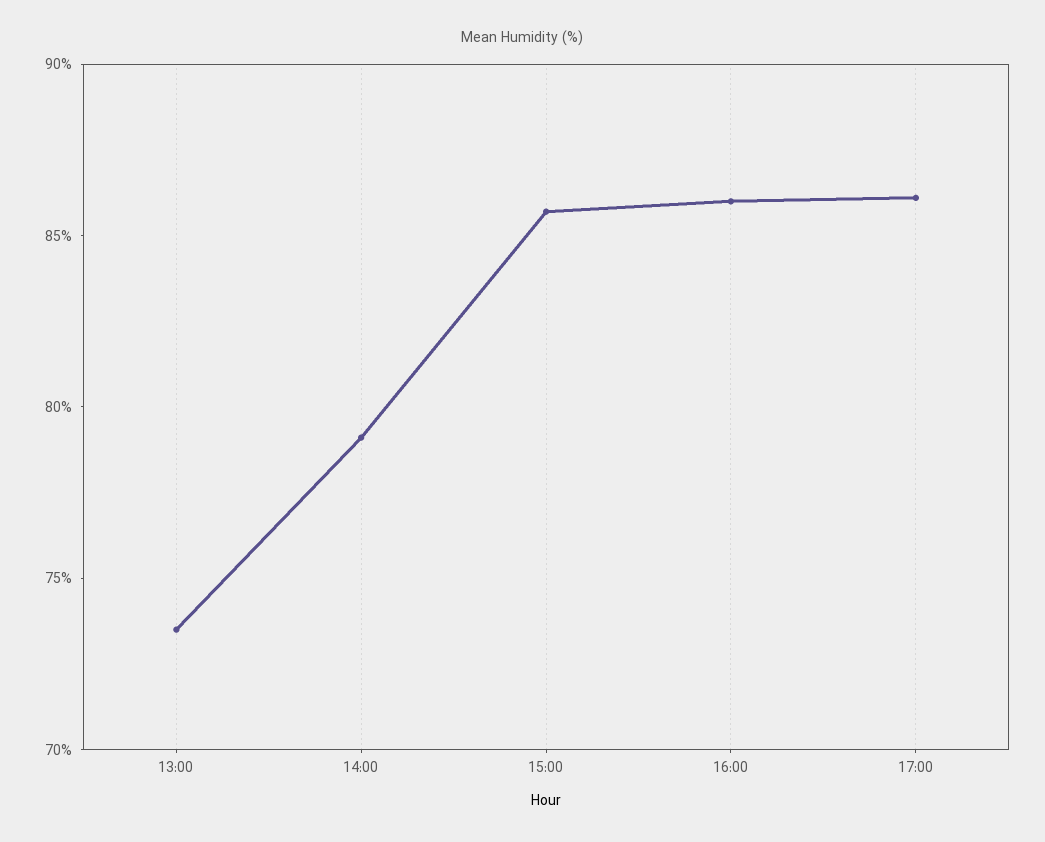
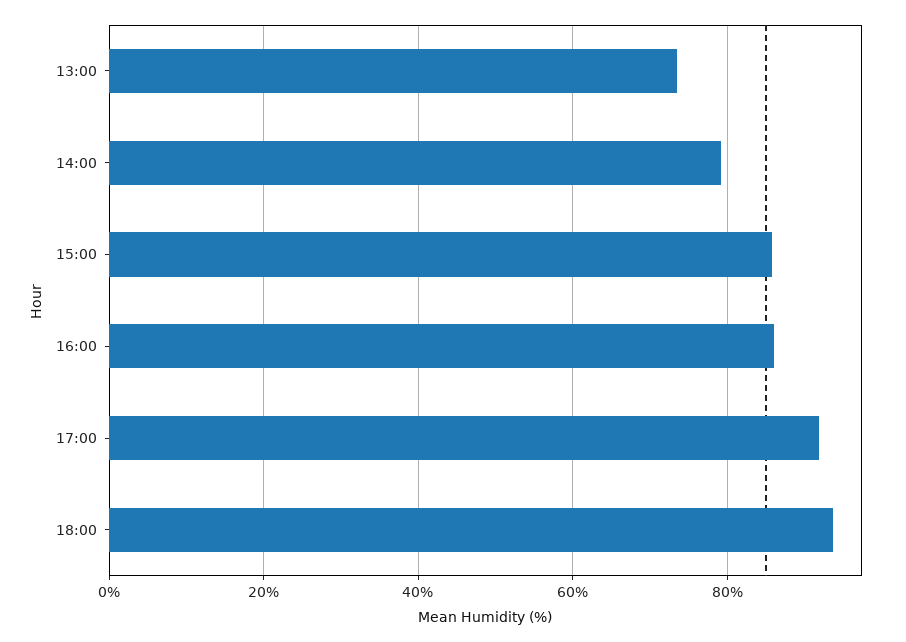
17:00: 86 -> 92
18:00: none -> 94

